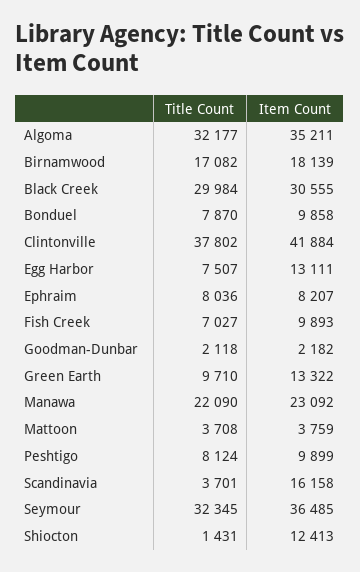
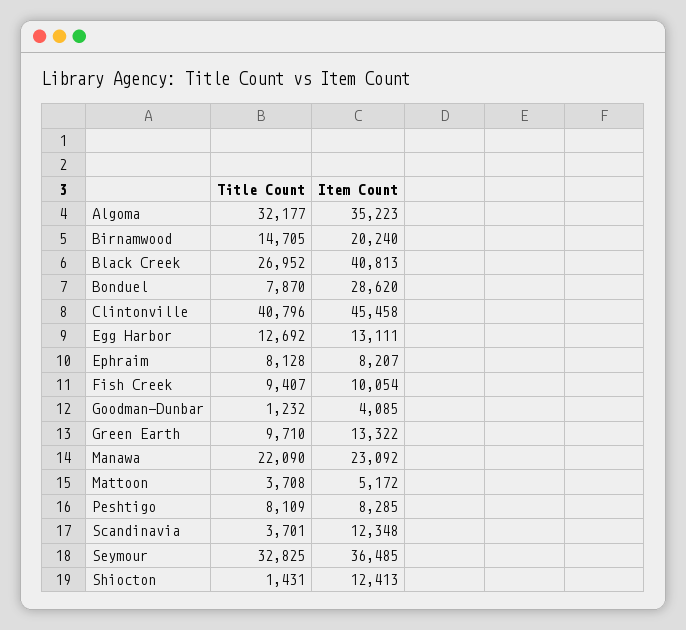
Item Count, Algoma: 35211 -> 35223
Title Count, Birnamwood: 17082 -> 14705
Item Count, Birnamwood: 18139 -> 20240
Title Count, Black Creek: 29984 -> 26952
Item Count, Black Creek: 30555 -> 40813
Item Count, Bonduel: 9858 -> 28620
Title Count, Clintonville: 37802 -> 40796
Item Count, Clintonville: 41884 -> 45458
Title Count, Egg Harbor: 7507 -> 12692
Title Count, Ephraim: 8036 -> 8128
Title Count, Fish Creek: 7027 -> 9407
Item Count, Fish Creek: 9893 -> 10054
Title Count, Goodman-Dunbar: 2118 -> 1232
Item Count, Goodman-Dunbar: 2182 -> 4085
Item Count, Mattoon: 3759 -> 5172
Title Count, Peshtigo: 8124 -> 8109
Item Count, Peshtigo: 9899 -> 8285
Item Count, Scandinavia: 16158 -> 12348
Title Count, Seymour: 32345 -> 32825

